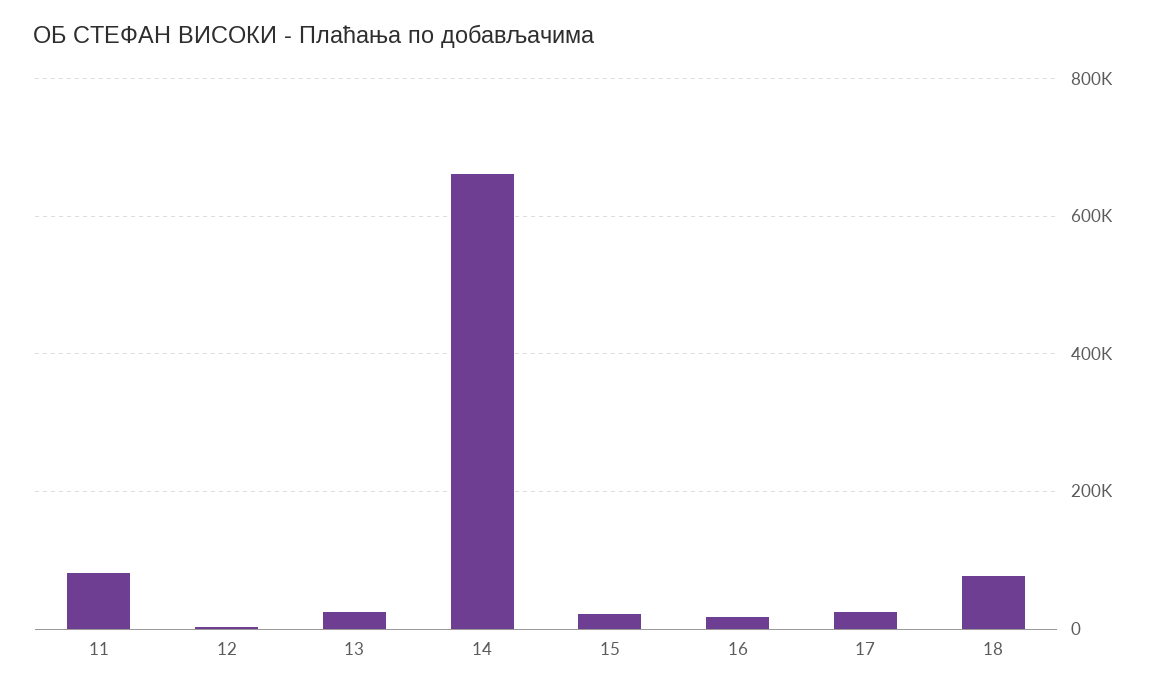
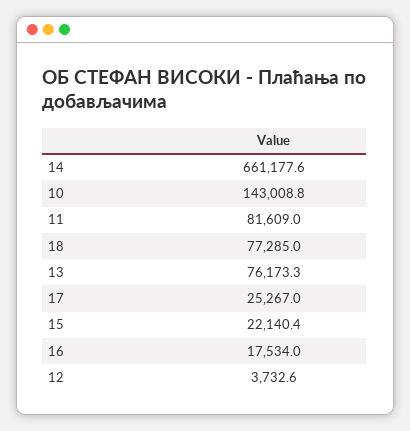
13: 20000 -> 76173.3
10: none -> 143008.8

